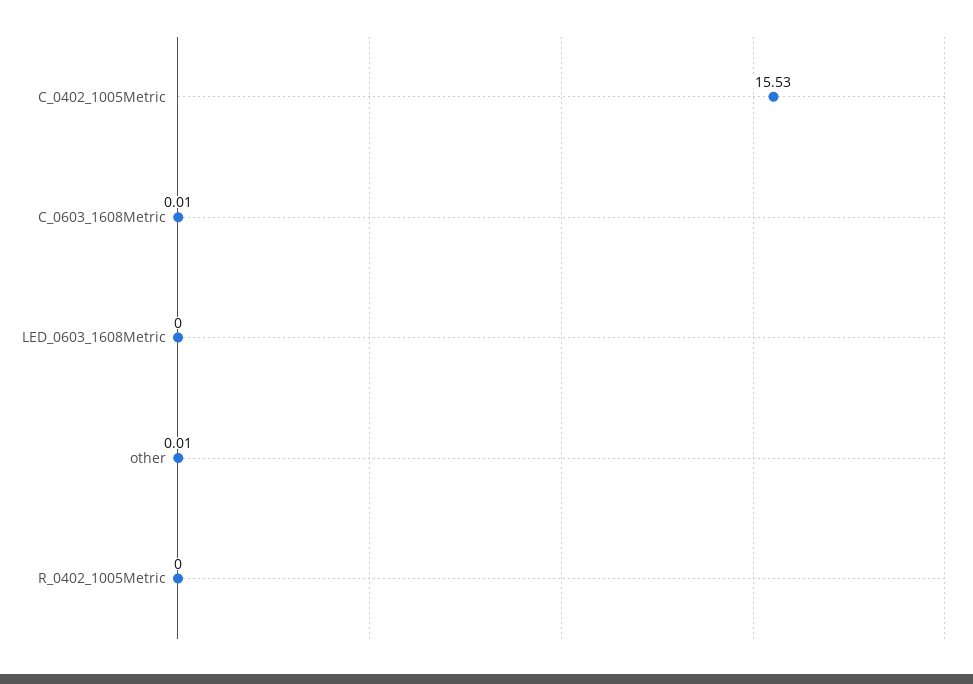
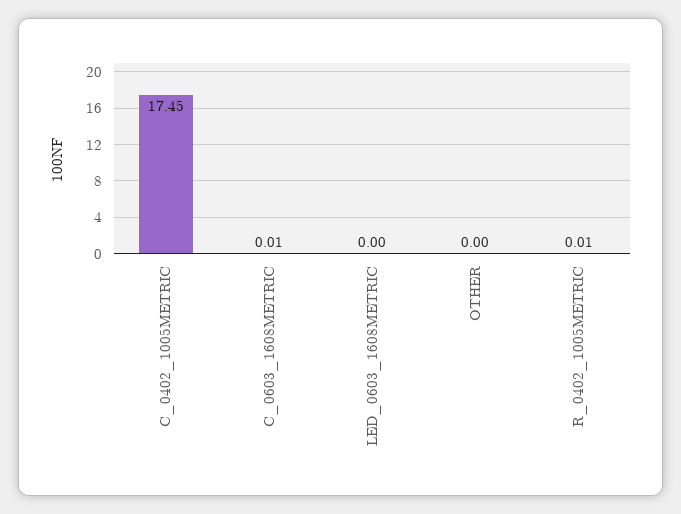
C_0402_1005Metric: 15.53 -> 17.45
other: 0.01 -> 0
R_0402_1005Metric: 0 -> 0.01

